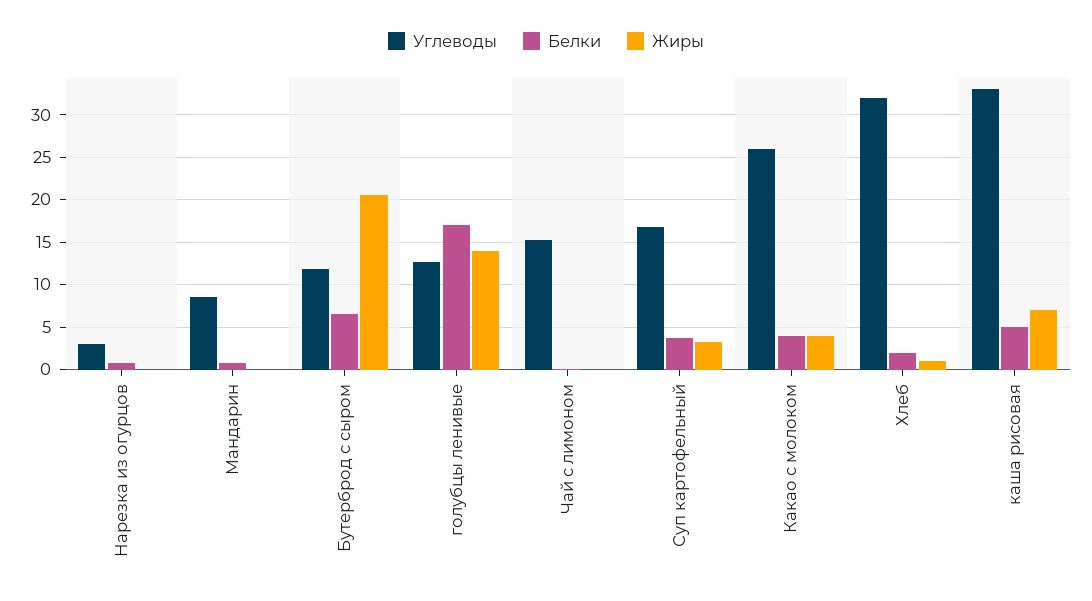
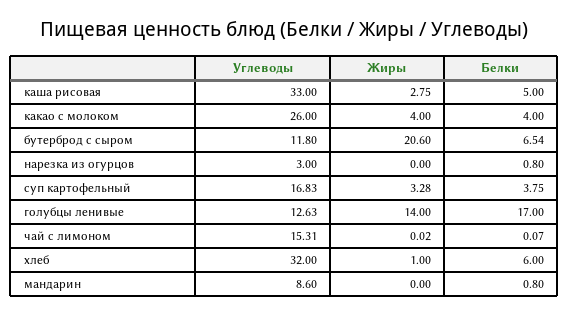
Белки, Хлеб: 2 -> 6
Жиры, каша рисовая: 7 -> 2.75

